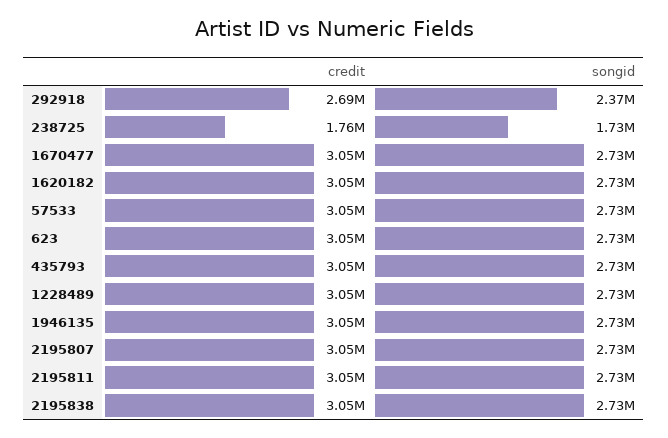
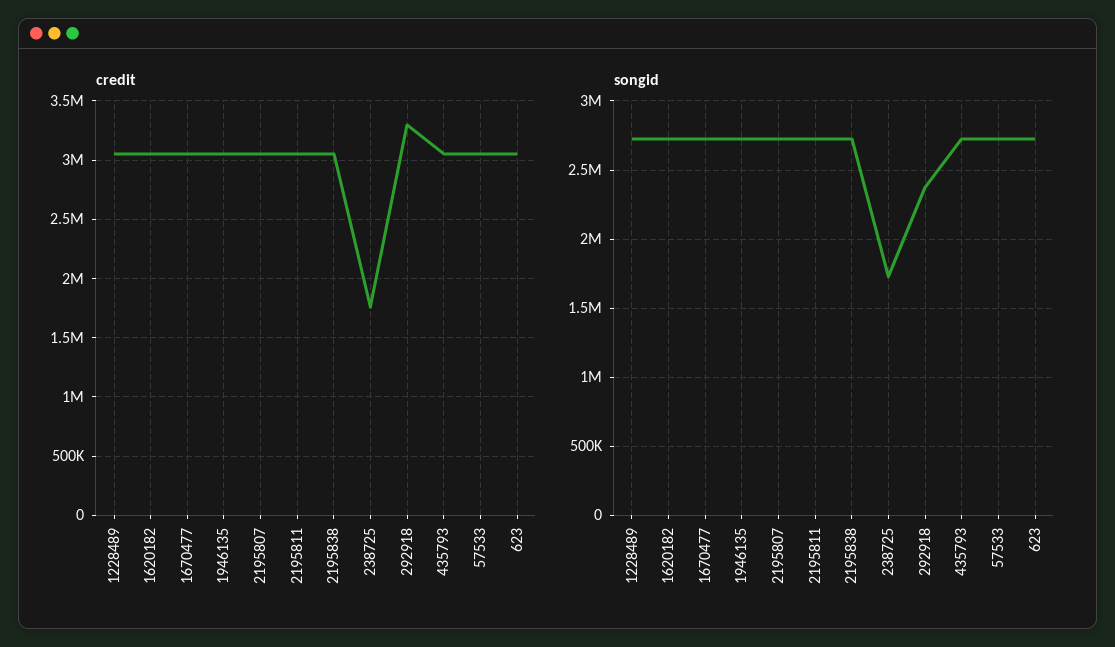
credit, 292918: 2690000 -> 3300000

